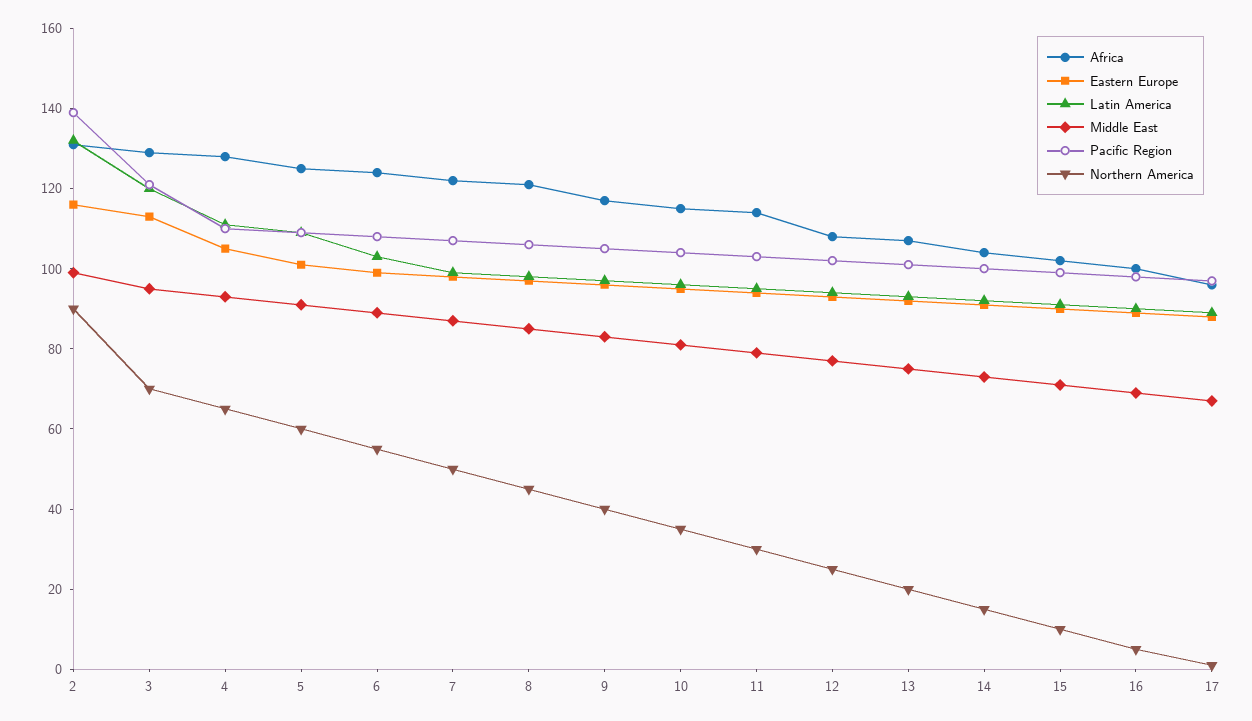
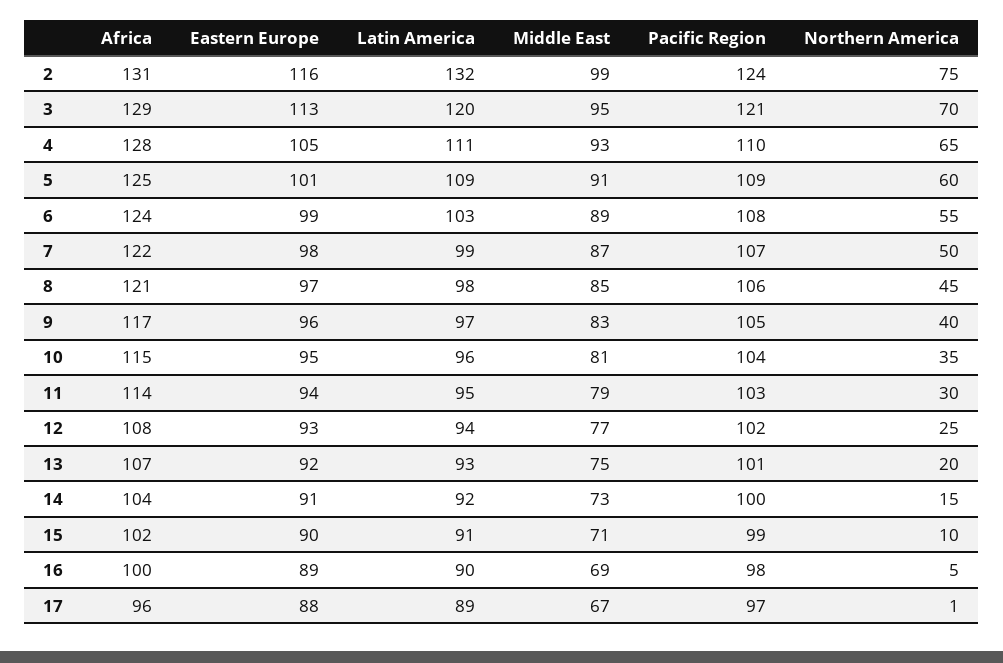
Pacific Region, 2: 140 -> 124
Northern America, 2: 90 -> 75

